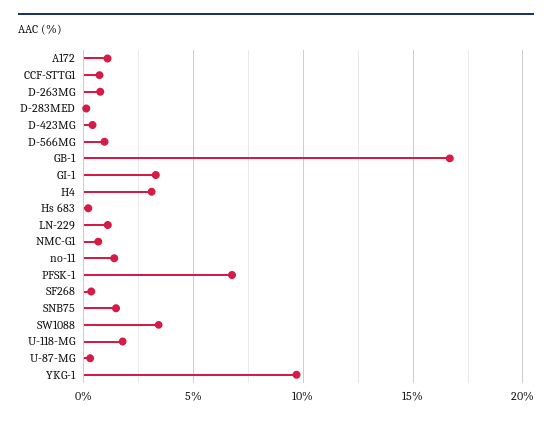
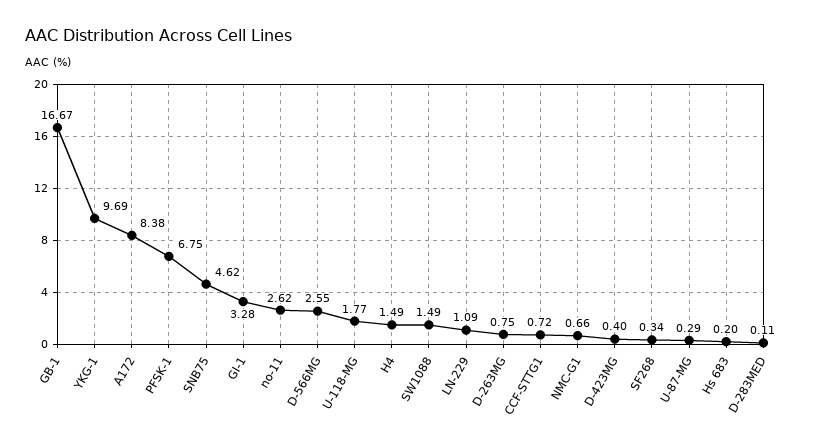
A172: 1 -> 8.38
D-566MG: 1 -> 2.55
H4: 3 -> 1.49
no-11: 1.5 -> 2.62
SNB75: 1.5 -> 4.62
SW1088: 3.5 -> 1.49

